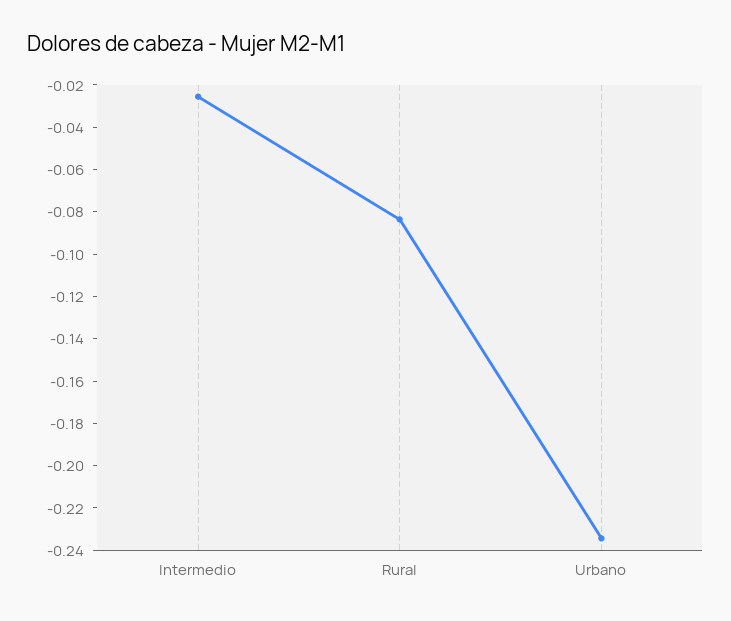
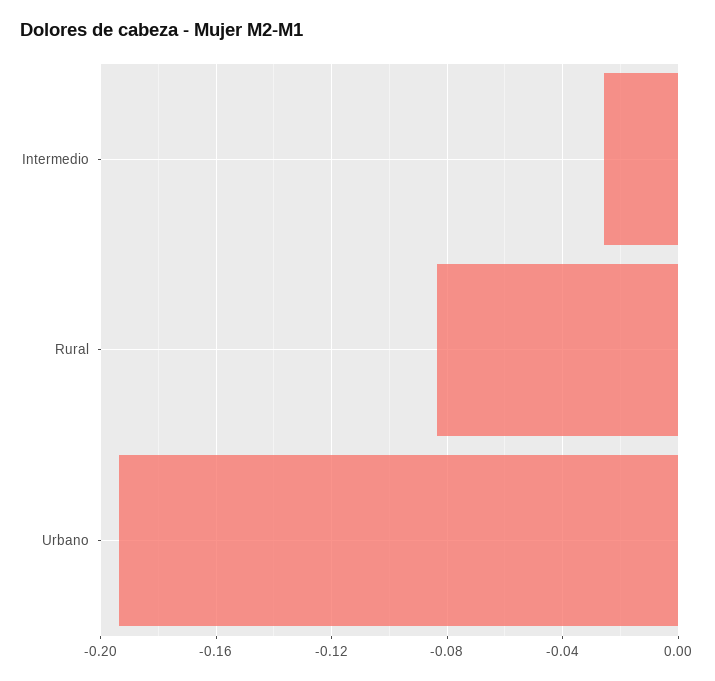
Urbano: -0.235 -> -0.195

